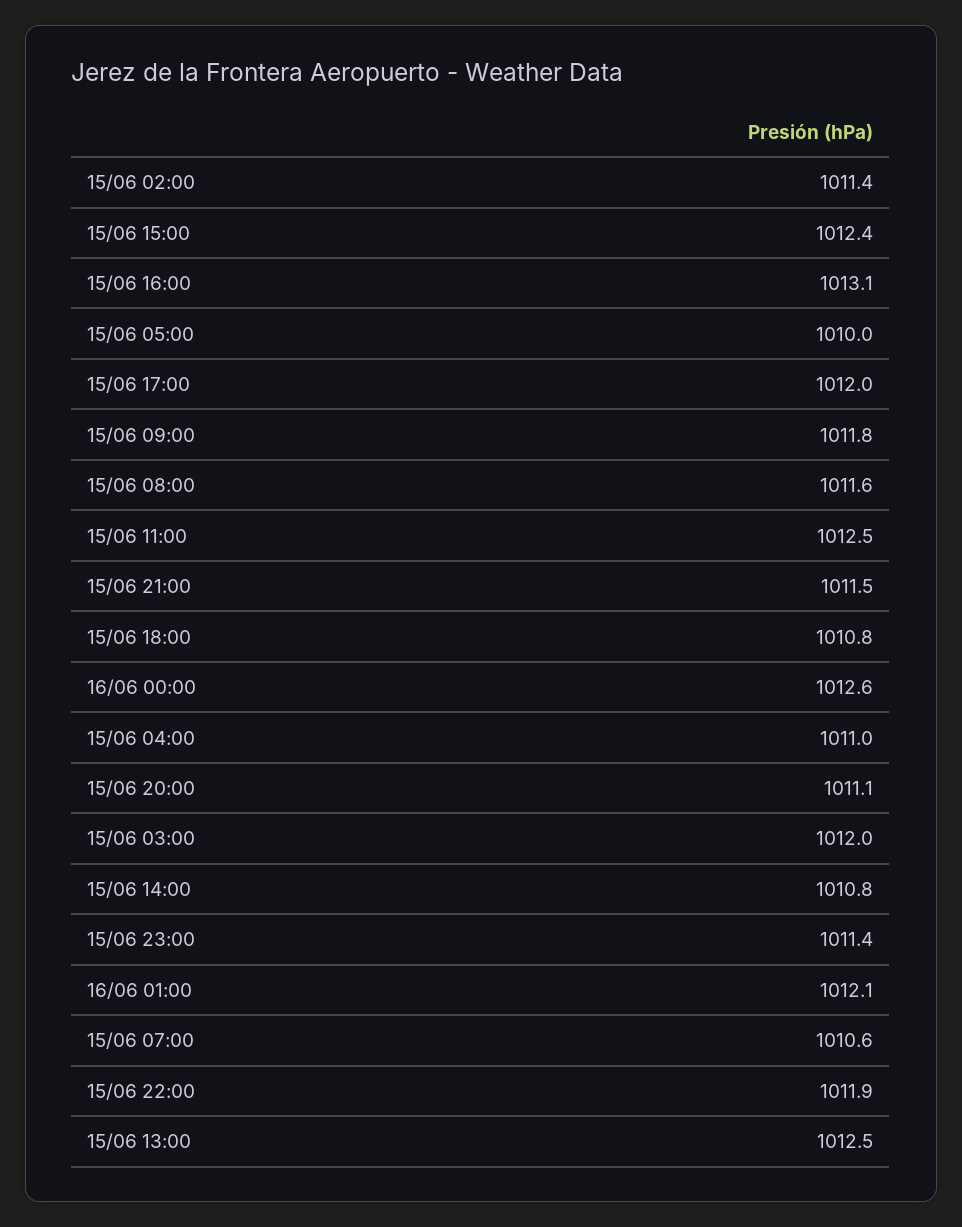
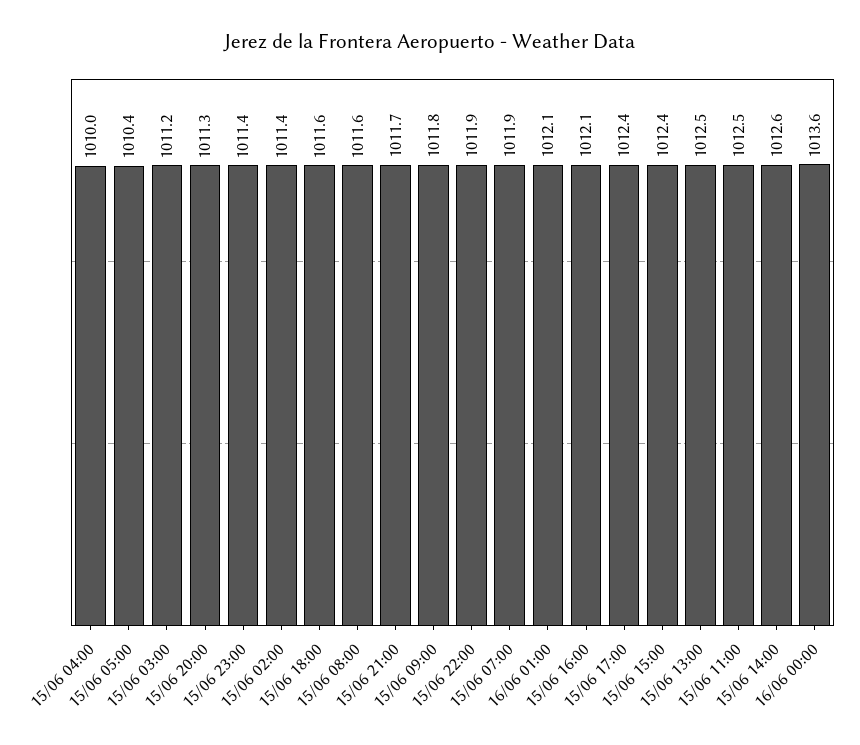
15/06 16:00: 1013.1 -> 1012.1
15/06 05:00: 1010 -> 1010.4
15/06 17:00: 1012 -> 1012.4
15/06 21:00: 1011.5 -> 1011.7
15/06 18:00: 1010.8 -> 1011.6
16/06 00:00: 1012.6 -> 1013.6
15/06 04:00: 1011 -> 1010
15/06 20:00: 1011.1 -> 1011.3
15/06 03:00: 1012 -> 1011.2
15/06 14:00: 1010.8 -> 1012.6
15/06 07:00: 1010.6 -> 1011.9

